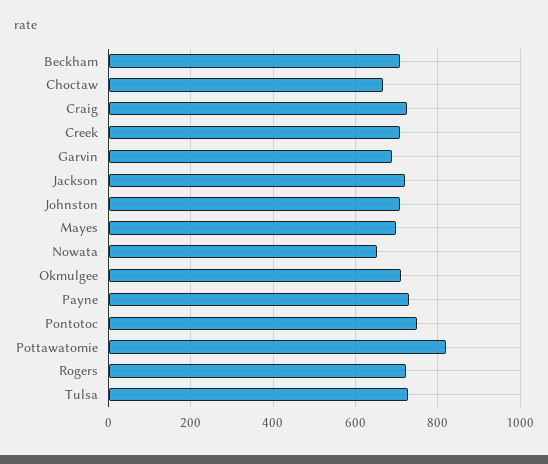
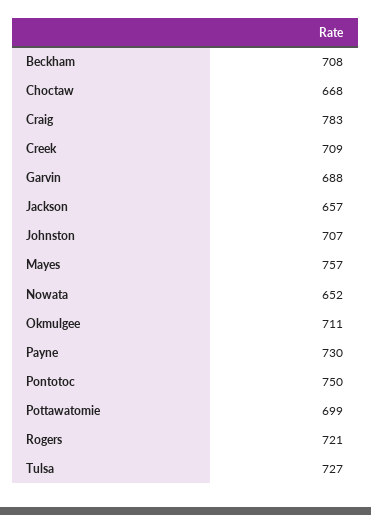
Craig: 720 -> 783
Jackson: 720 -> 657
Mayes: 700 -> 757
Pottawatomie: 820 -> 699

